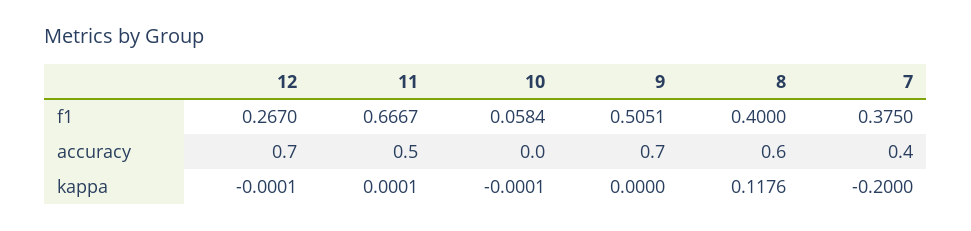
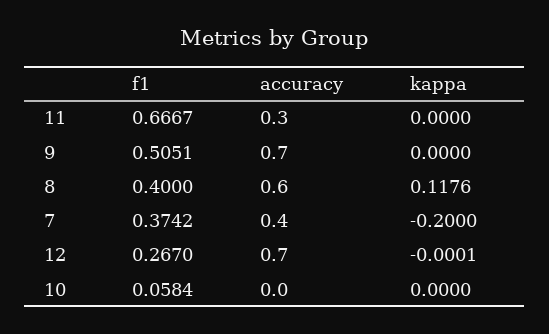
7, f1: 0.375 -> 0.3742
11, accuracy: 0.5 -> 0.3
11, kappa: 0.0001 -> 0
10, kappa: -0.0001 -> 0

